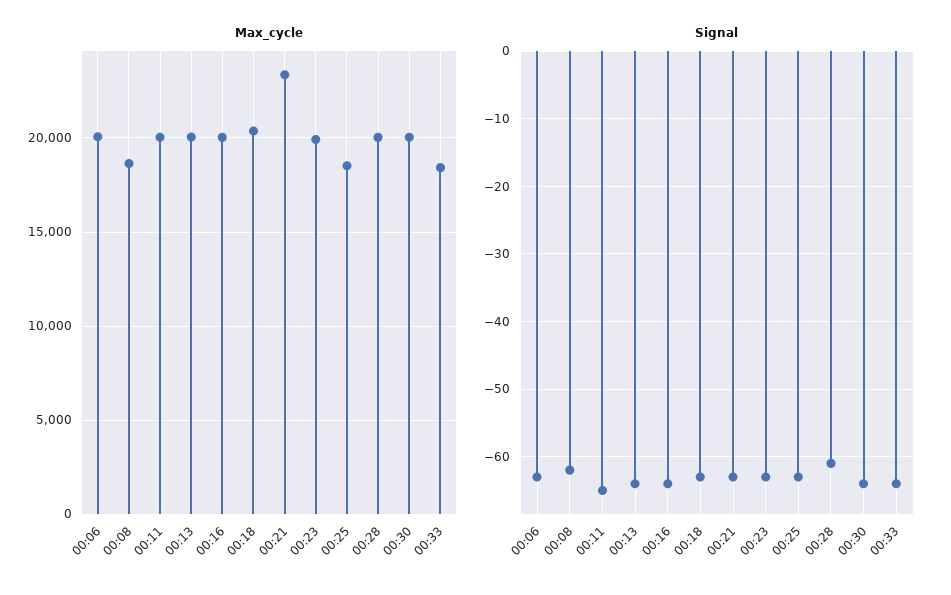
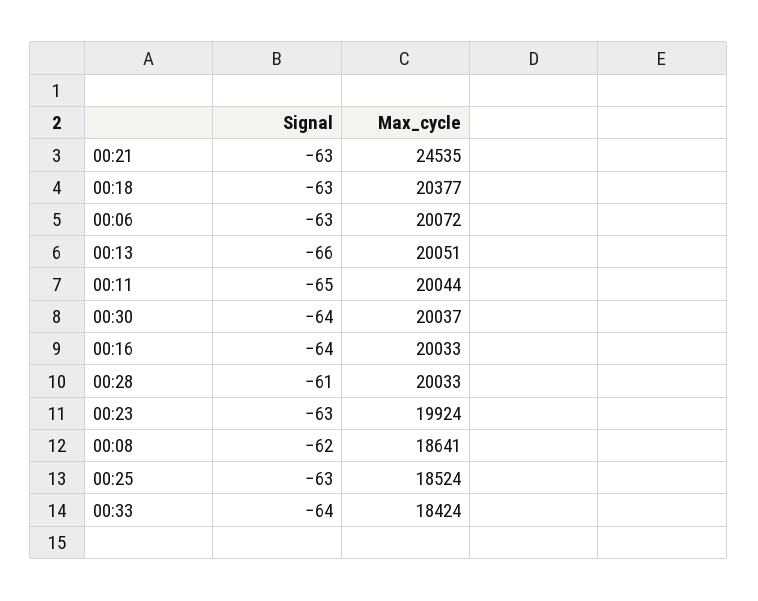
Max_cycle, 00:21: 23500 -> 24535
Signal, 00:13: -64 -> -66

